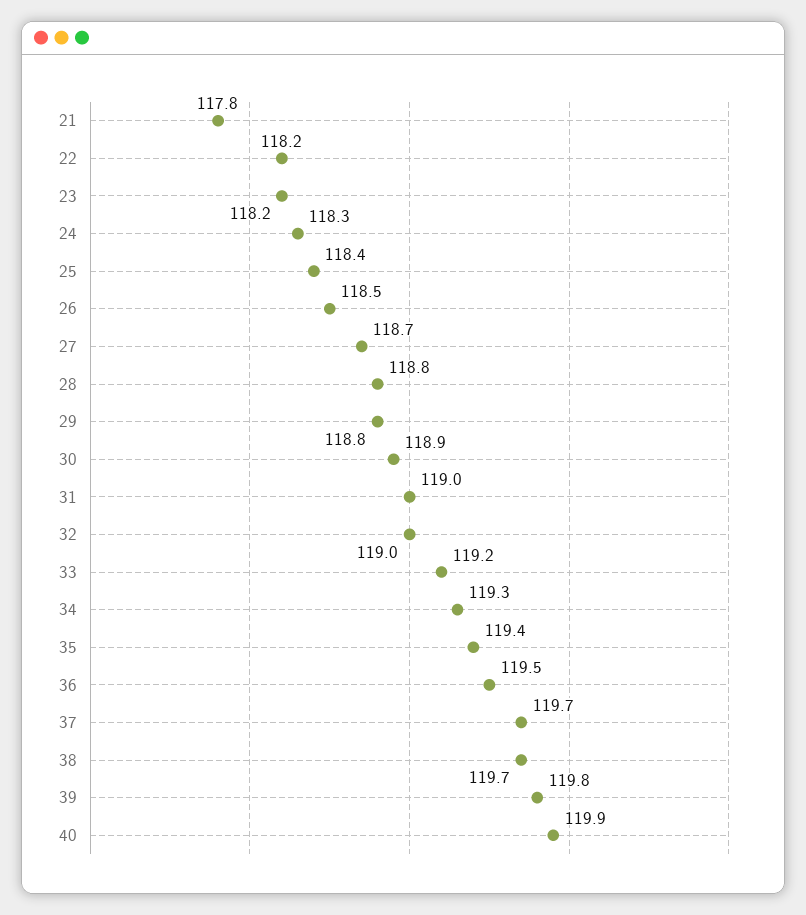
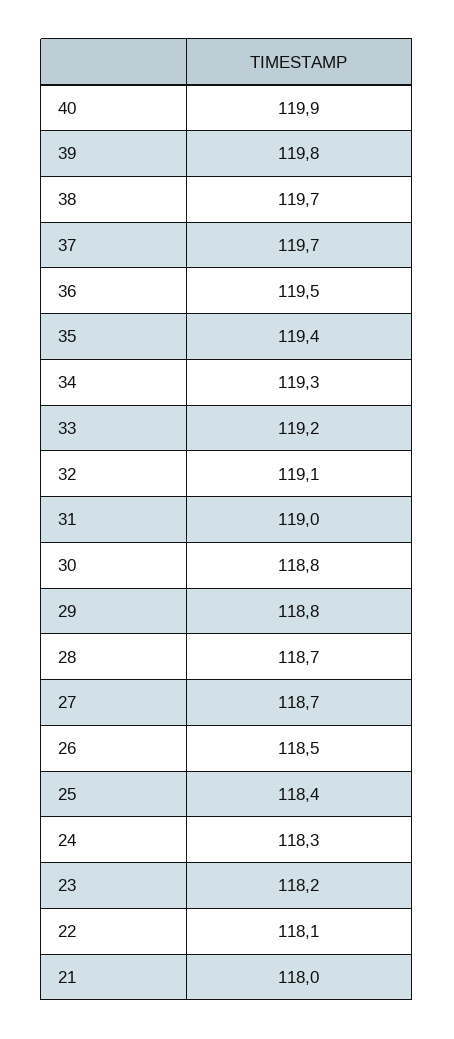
21: 117.8 -> 118
22: 118.2 -> 118.1
28: 118.8 -> 118.7
30: 118.9 -> 118.8
32: 119 -> 119.1

